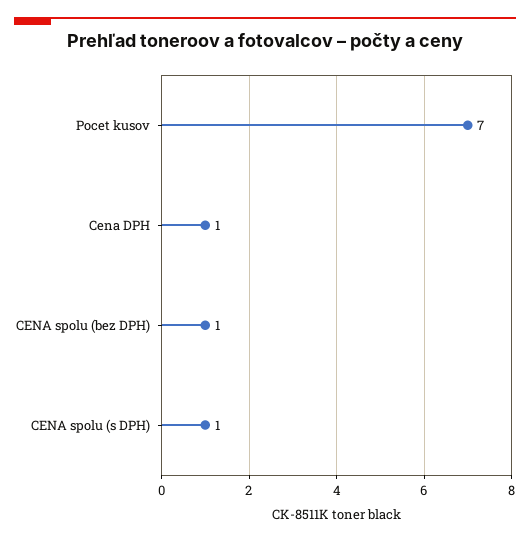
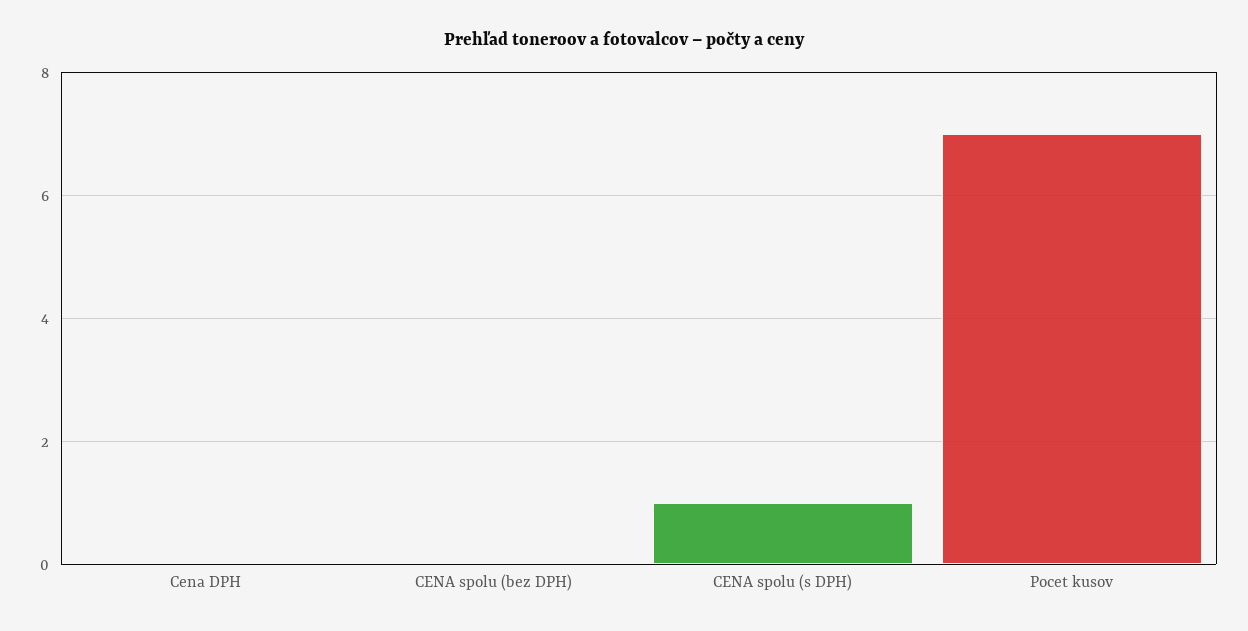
Cena DPH: 1 -> 0
CENA spolu (bez DPH): 1 -> 0

